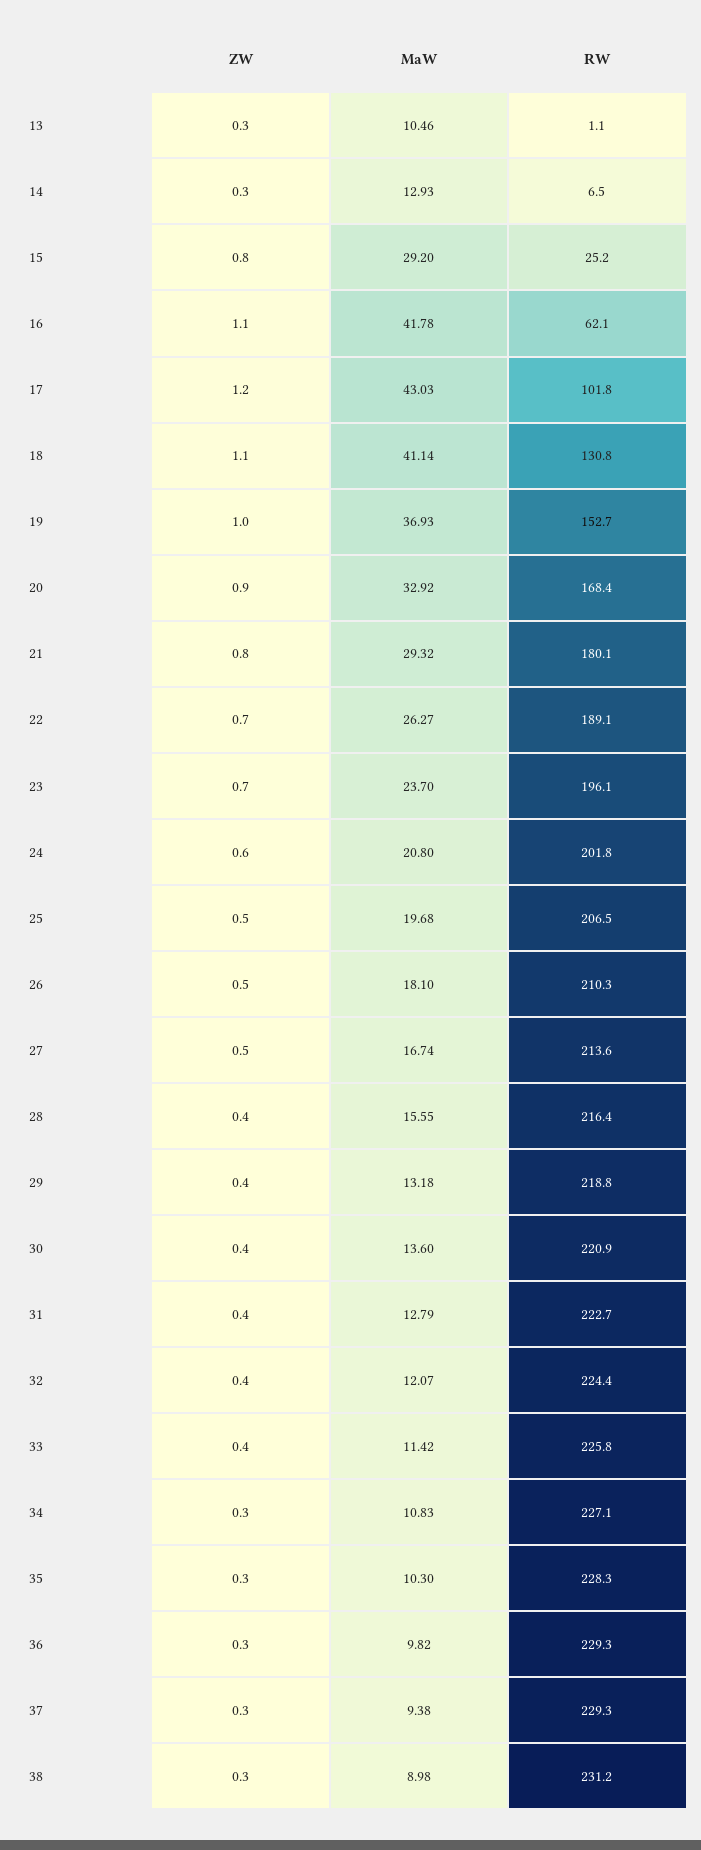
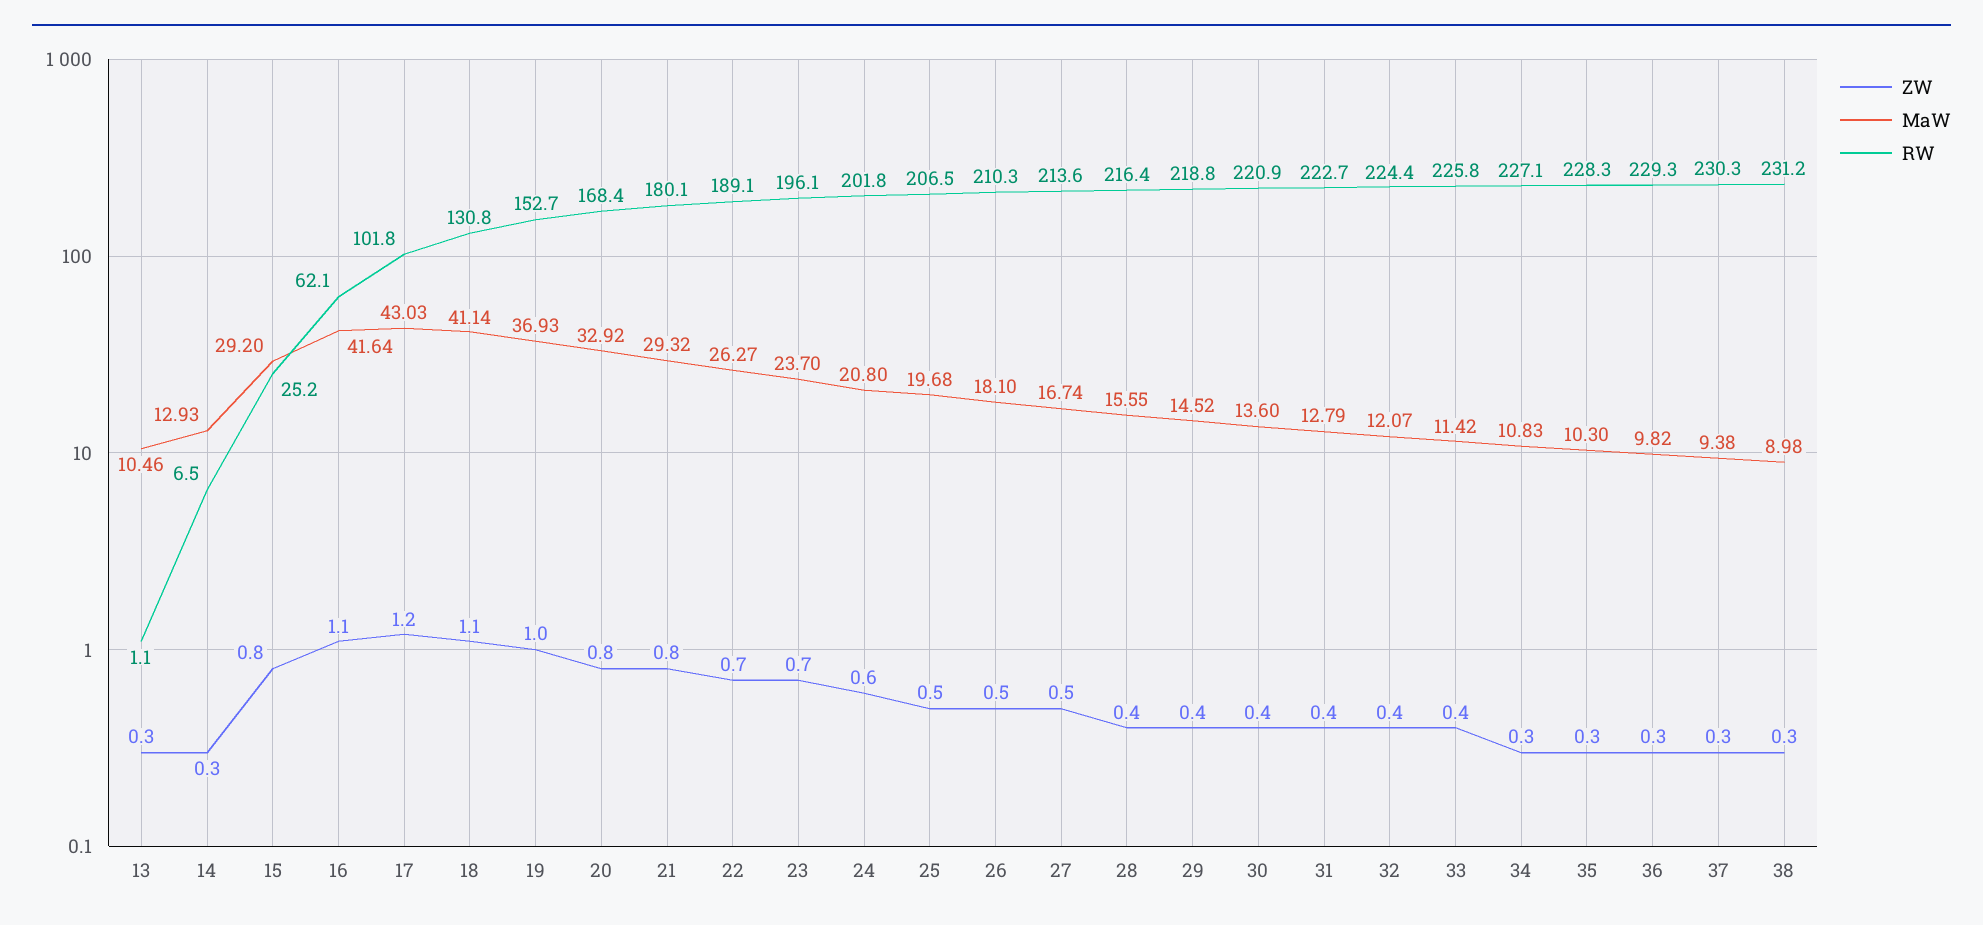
MaW, 16: 41.78 -> 41.64
ZW, 20: 0.9 -> 0.8
MaW, 29: 13.18 -> 14.52
RW, 37: 229.3 -> 230.3

